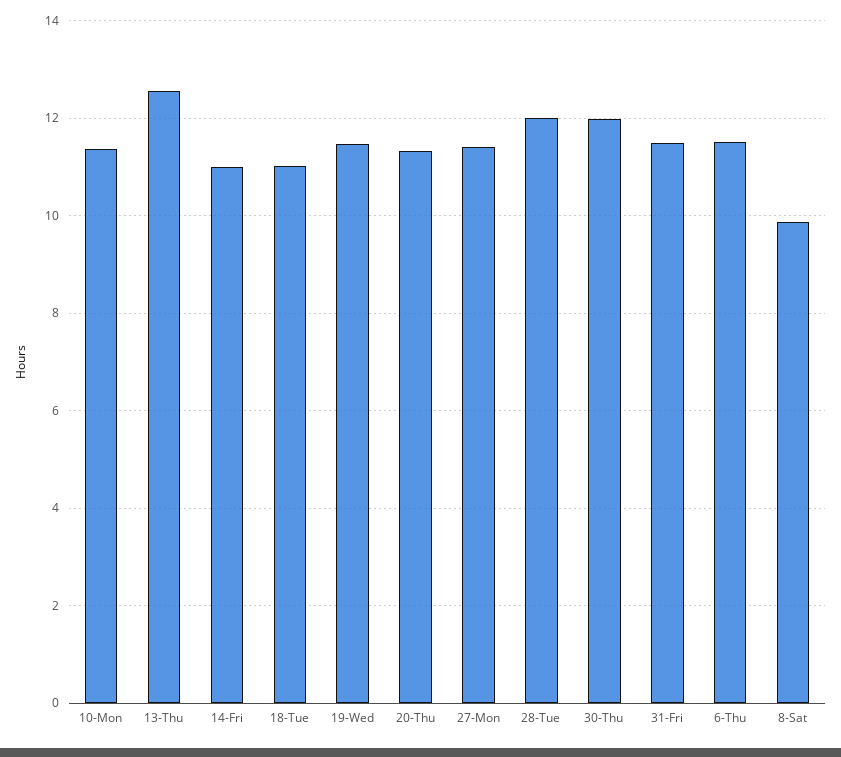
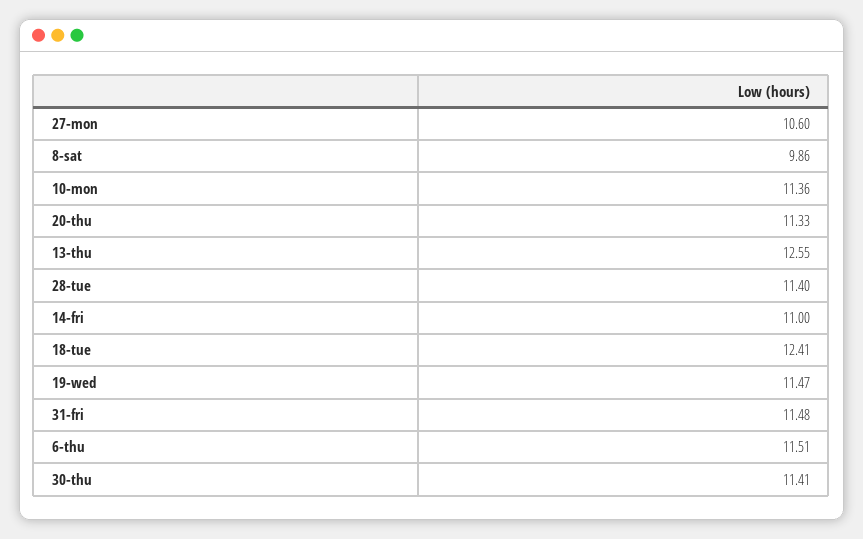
18-Tue: 11 -> 12.41
27-Mon: 11.4 -> 10.6
28-Tue: 12 -> 11.4
30-Thu: 12 -> 11.41

